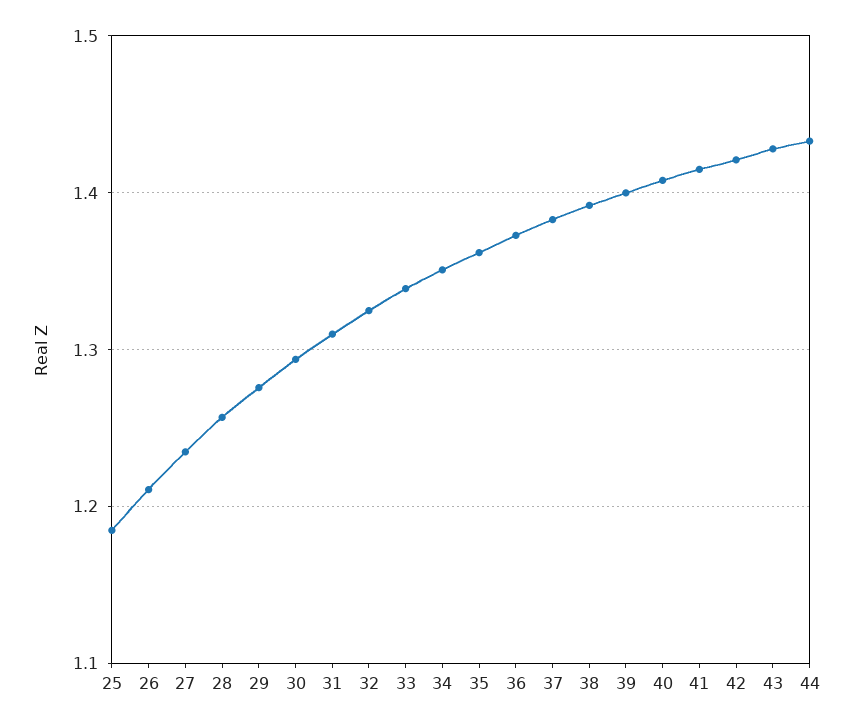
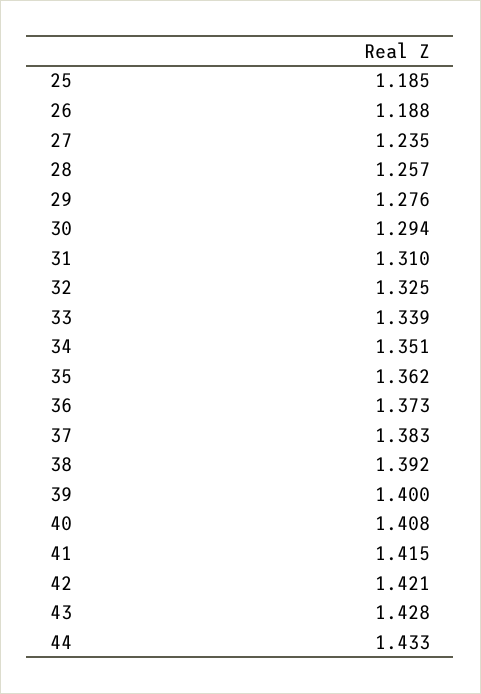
26: 1.21 -> 1.188

